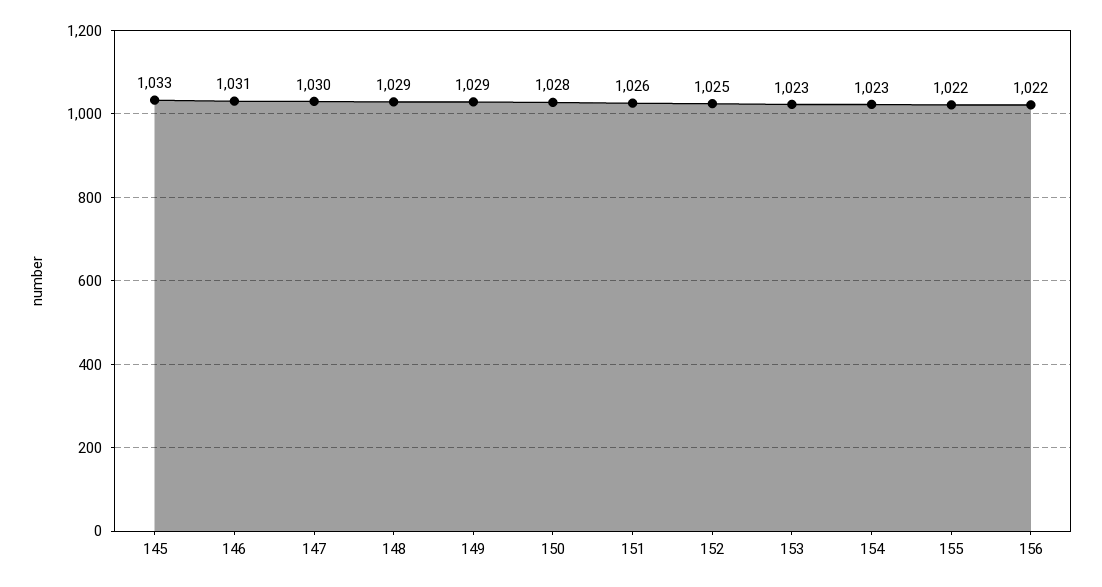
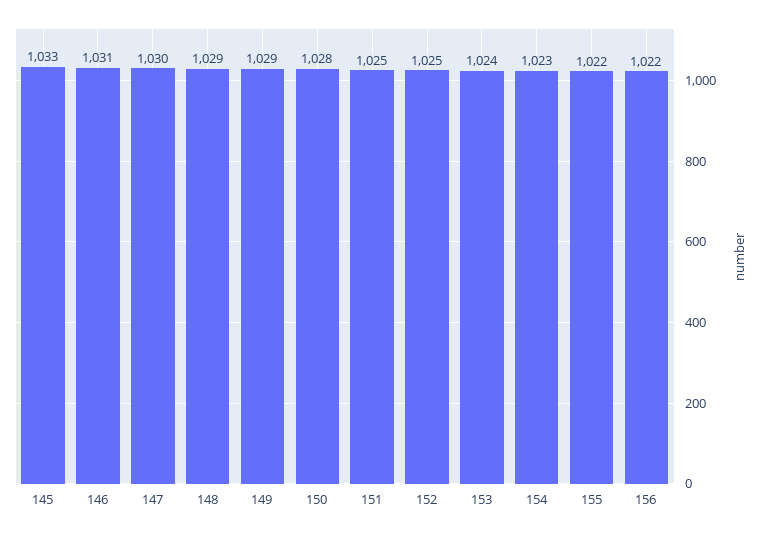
151: 1026 -> 1025
153: 1023 -> 1024

